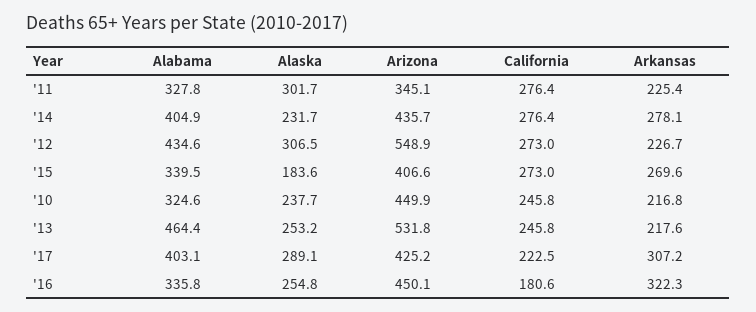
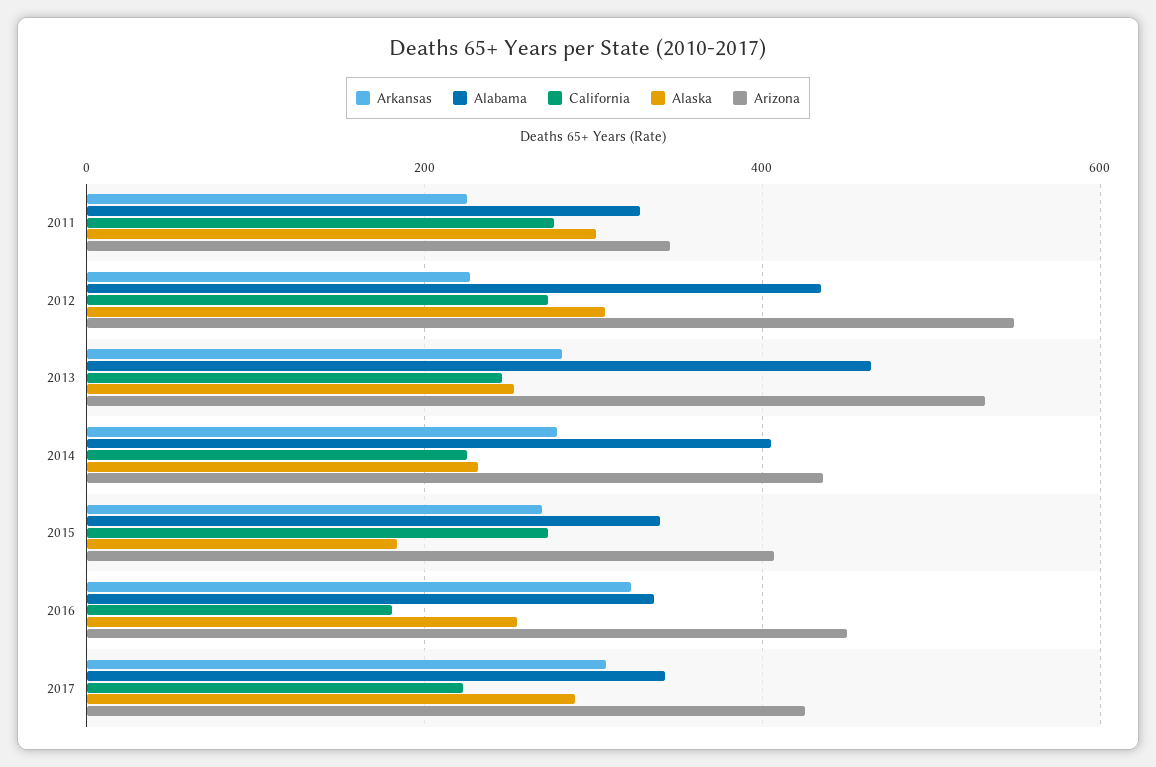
California, '14: 276.4 -> 220
Alabama, '10: 324.6 -> none
Alaska, '10: 237.7 -> none
Arizona, '10: 449.9 -> none
California, '10: 245.8 -> none
Arkansas, '10: 216.8 -> none
Arkansas, '13: 217.6 -> 280
Alabama, '17: 403.1 -> 340

